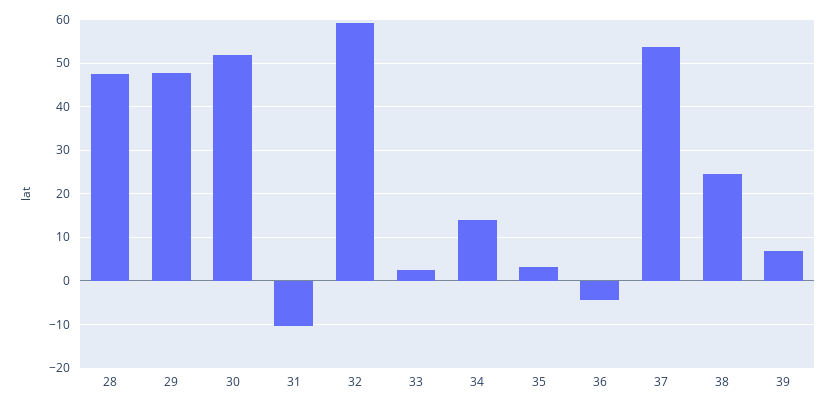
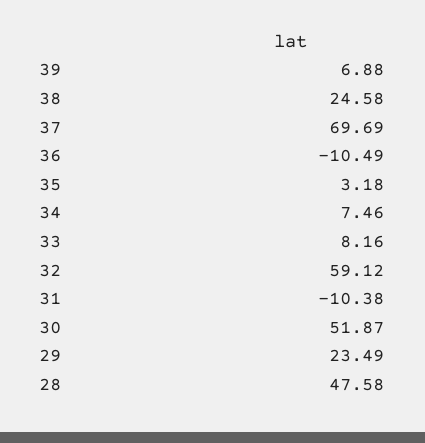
29: 48 -> 23.49
33: 2 -> 8.16
34: 14 -> 7.46
36: -4 -> -10.49
37: 54 -> 69.69

